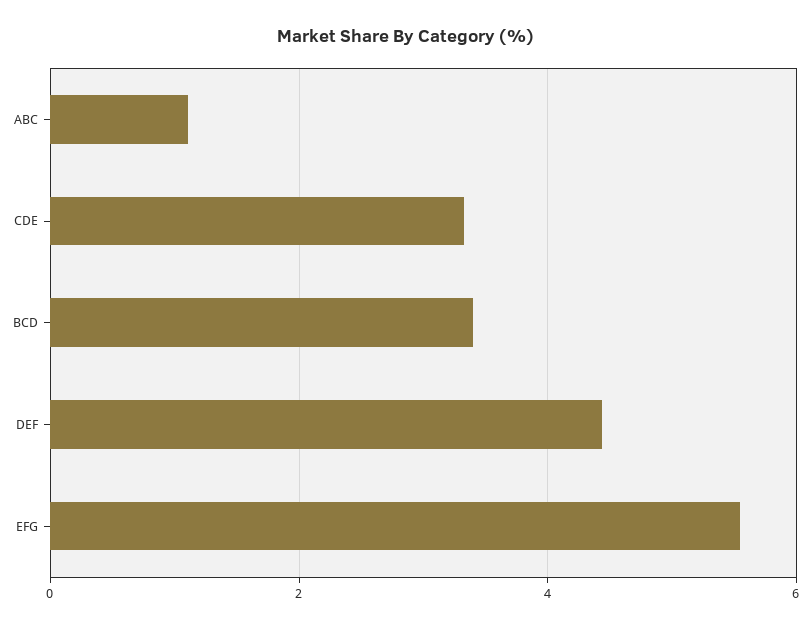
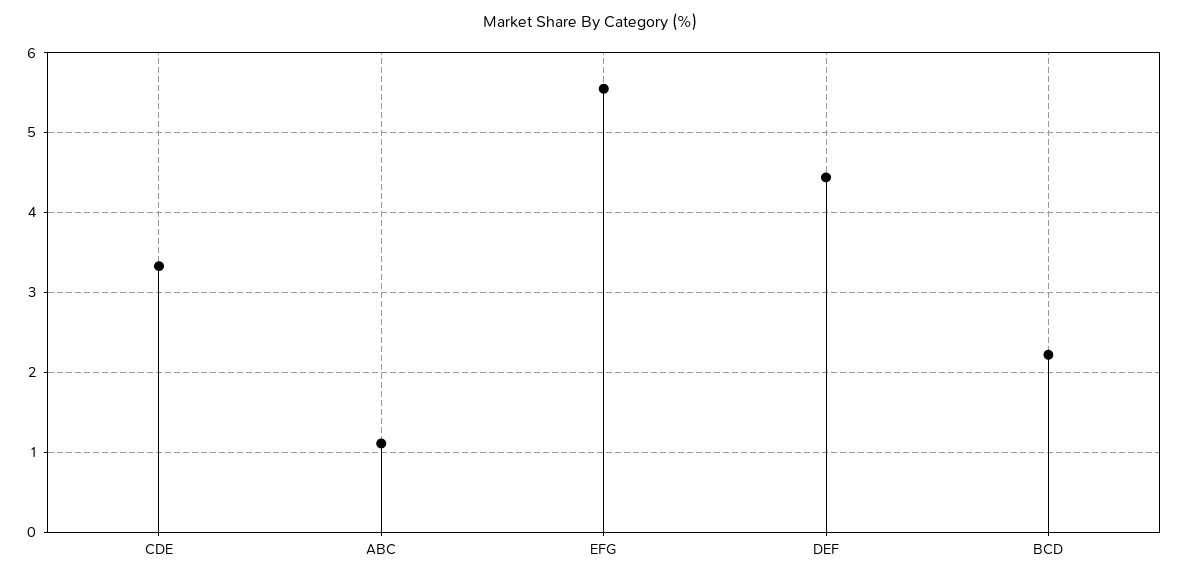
BCD: 3.4 -> 2.2

